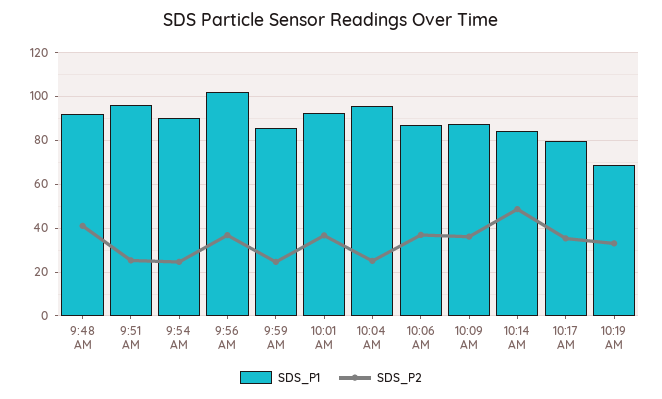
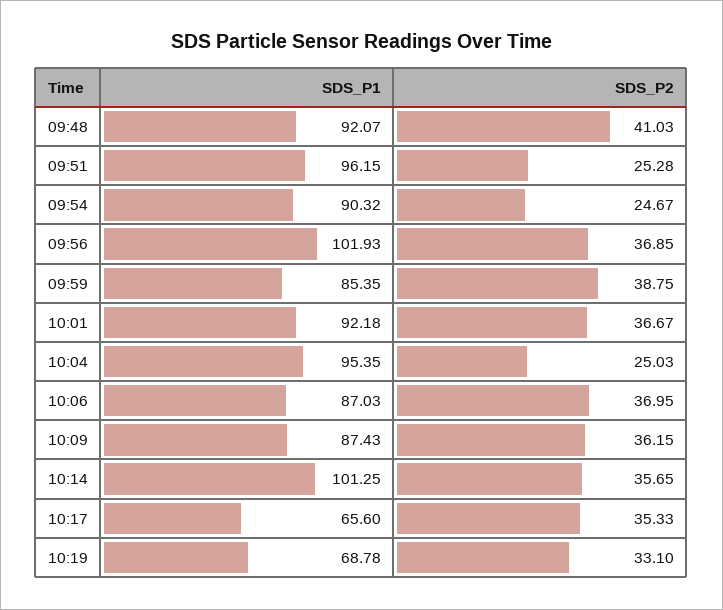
SDS_P2, 9:59 AM: 25 -> 38.75
SDS_P1, 10:14 AM: 85 -> 101.25
SDS_P2, 10:14 AM: 50 -> 35.65
SDS_P1, 10:17 AM: 80 -> 65.6

